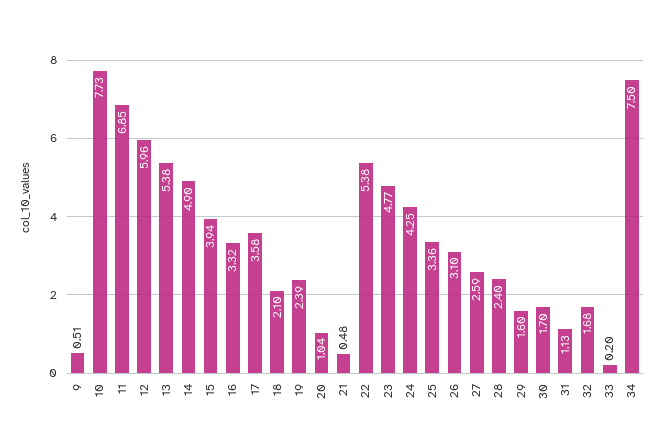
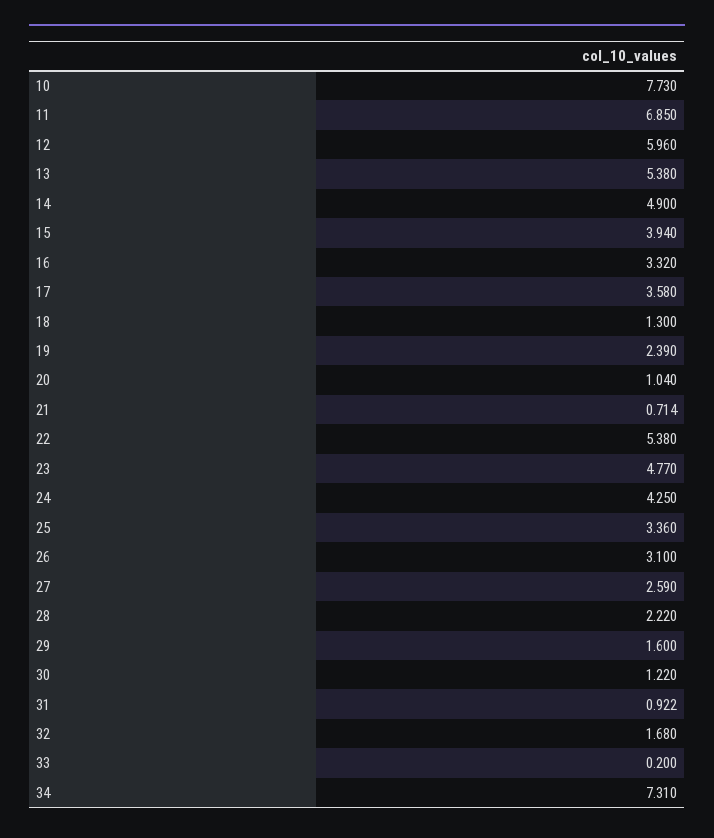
9: 0.51 -> none
18: 2.1 -> 1.3
21: 0.48 -> 0.714
28: 2.4 -> 2.22
30: 1.7 -> 1.22
31: 1.13 -> 0.922
34: 7.5 -> 7.31

